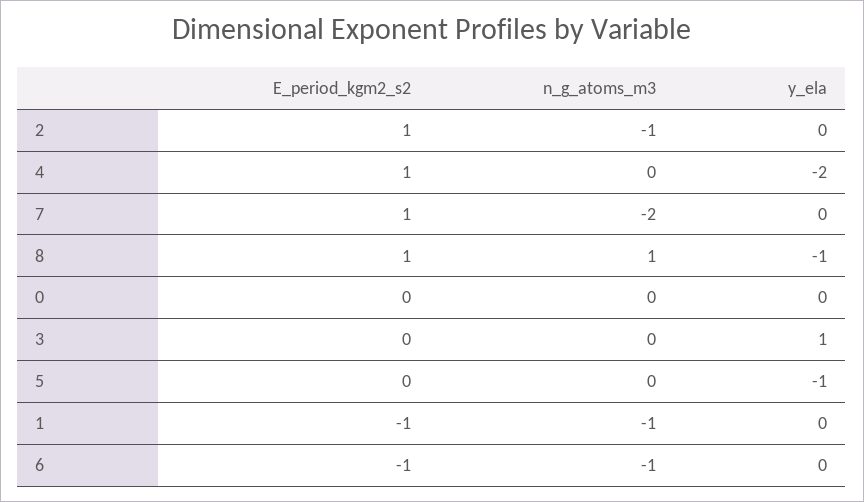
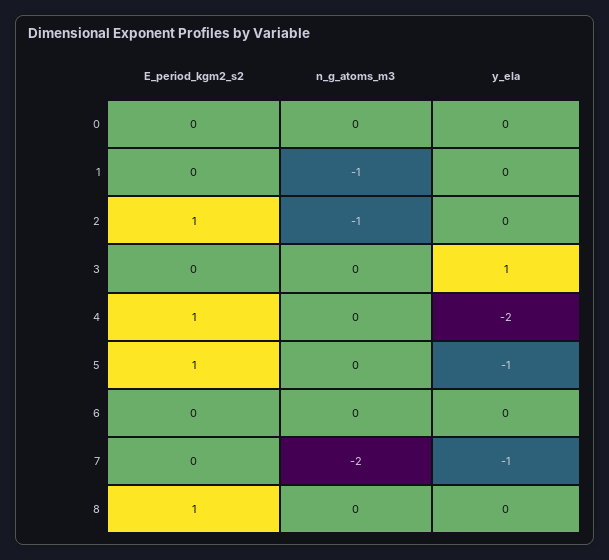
E_period_kgm2_s2, 7: 1 -> 0
y_ela, 7: 0 -> -1
n_g_atoms_m3, 8: 1 -> 0
y_ela, 8: -1 -> 0
E_period_kgm2_s2, 5: 0 -> 1
E_period_kgm2_s2, 1: -1 -> 0
E_period_kgm2_s2, 6: -1 -> 0
n_g_atoms_m3, 6: -1 -> 0

